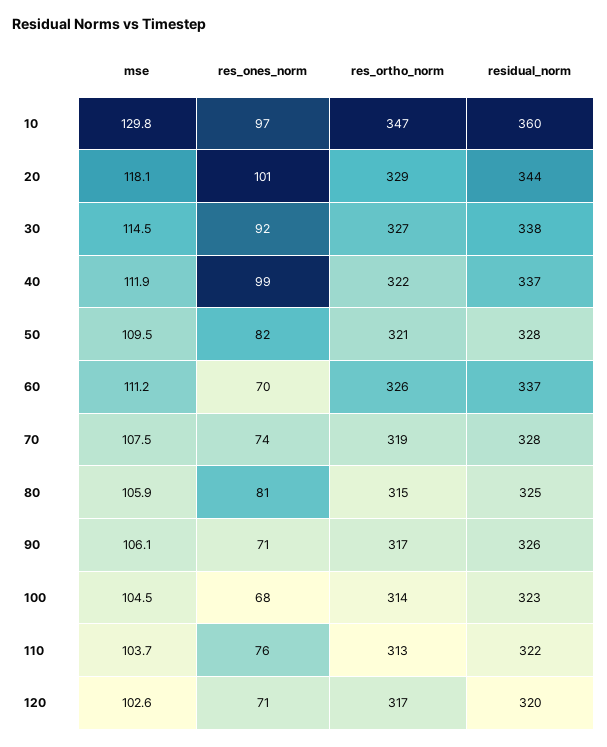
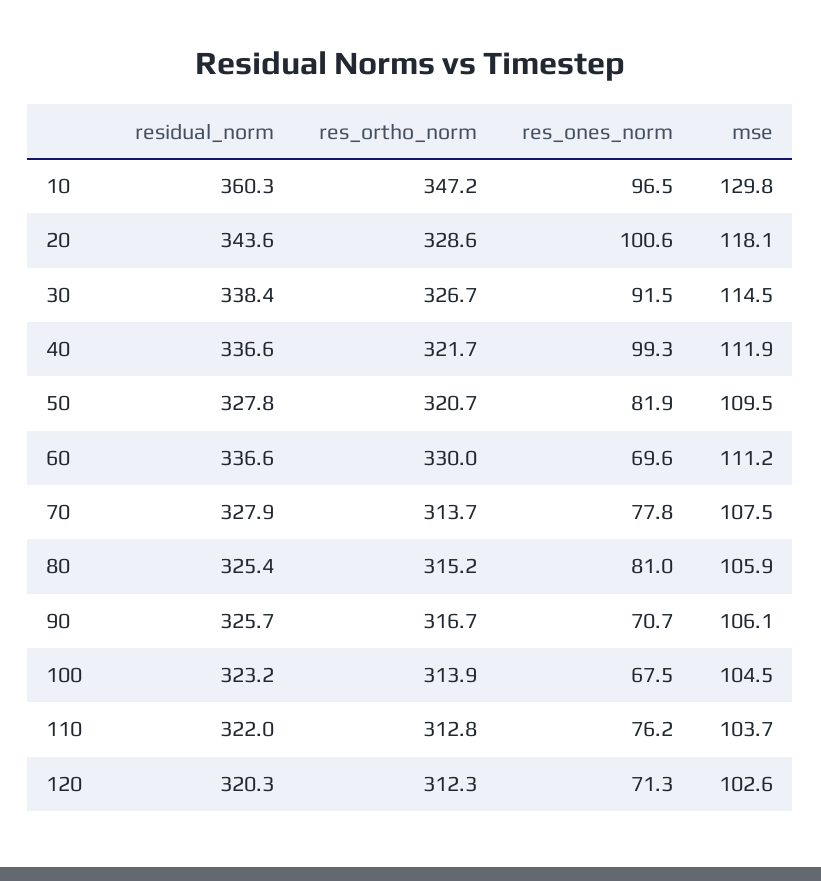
res_ortho_norm, 60: 326 -> 330
res_ones_norm, 70: 74 -> 77.8
res_ortho_norm, 70: 319 -> 313.7
res_ortho_norm, 120: 317 -> 312.3

